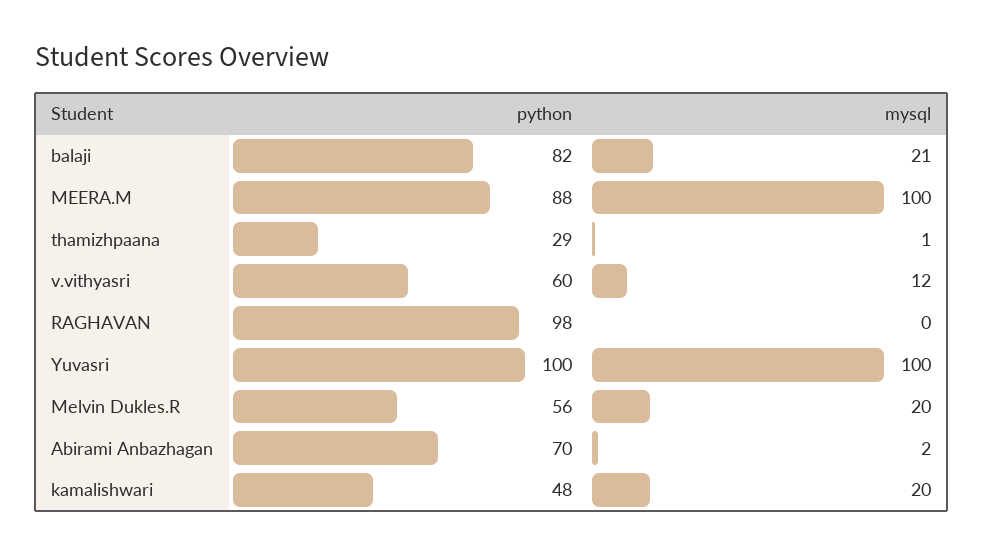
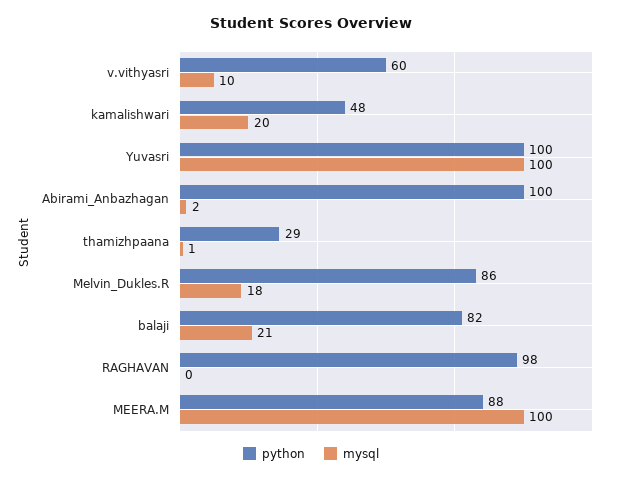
mysql, v.vithyasri: 12 -> 10
python, Melvin Dukles.R: 56 -> 86
mysql, Melvin Dukles.R: 20 -> 18
python, Abirami Anbazhagan: 70 -> 100

